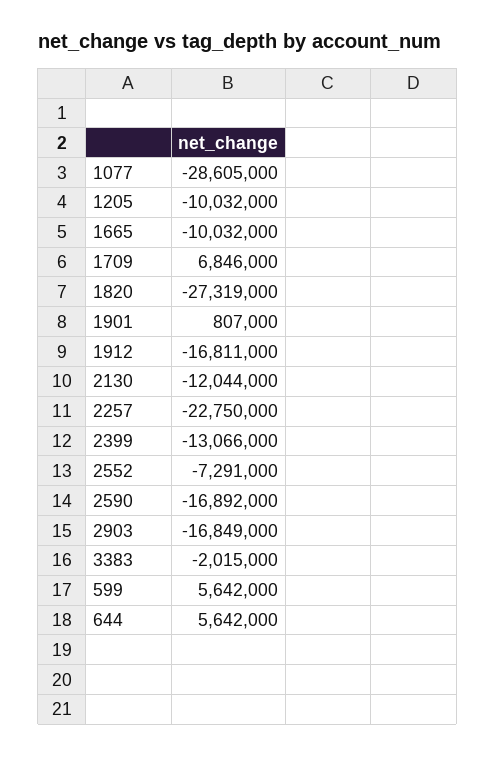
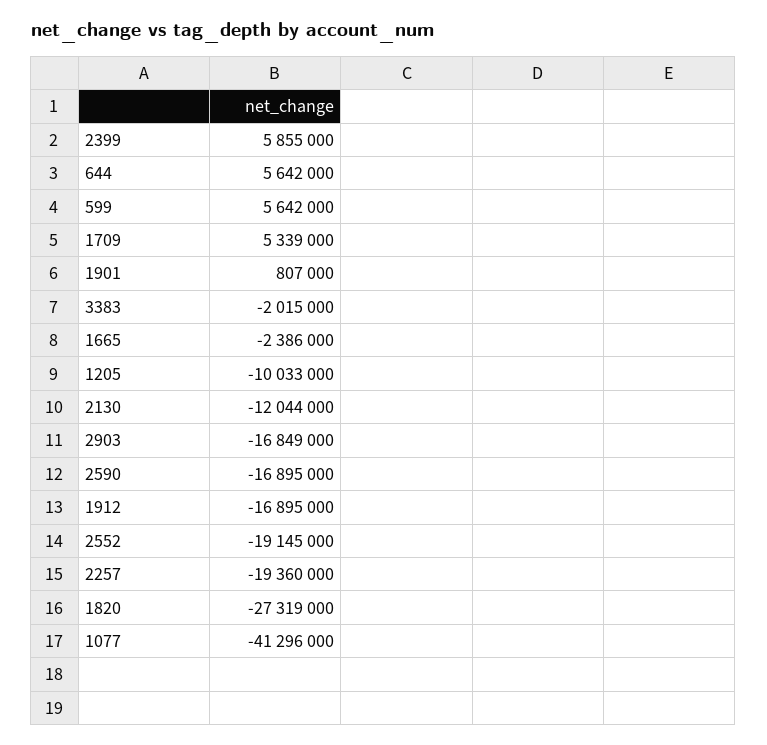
1077: -28605000 -> -41296000
1205: -10032000 -> -10033000
1665: -10032000 -> -2386000
1709: 6846000 -> 5339000
1912: -16811000 -> -16895000
2257: -22750000 -> -19360000
2399: -13066000 -> 5855000
2552: -7291000 -> -19145000
2590: -16892000 -> -16895000

